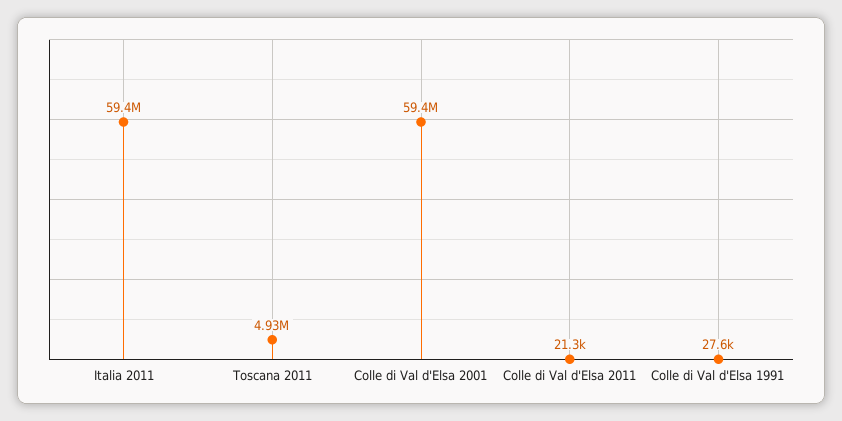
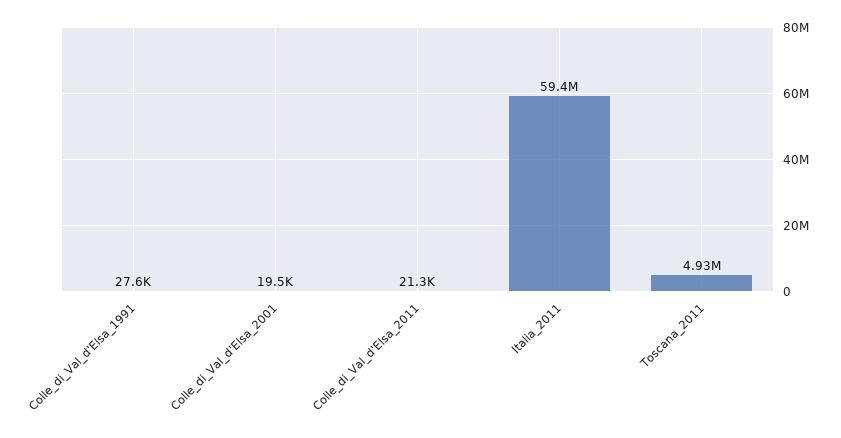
Colle di Val d'Elsa 2001: 59400000 -> 19500

